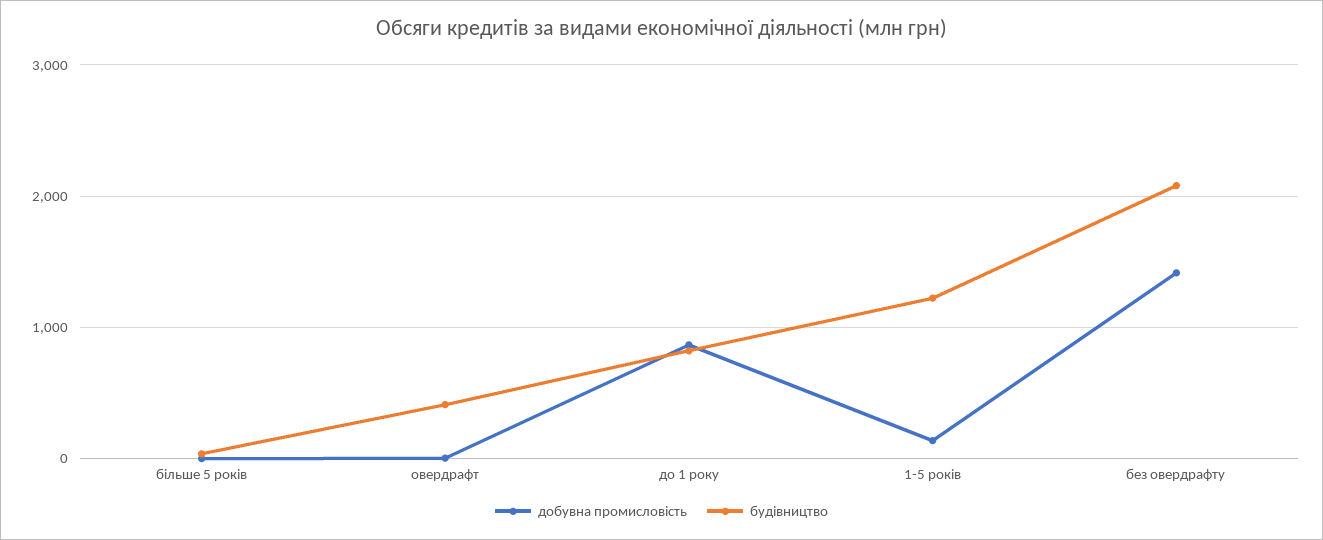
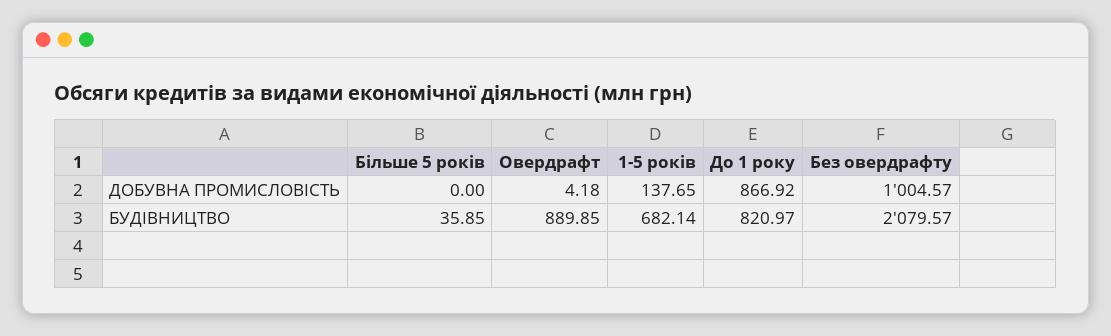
будівництво, овердрафт: 400 -> 889.85
будівництво, 1-5 років: 1200 -> 682.14
добувна промисловість, без овердрафту: 1400 -> 1004.57

